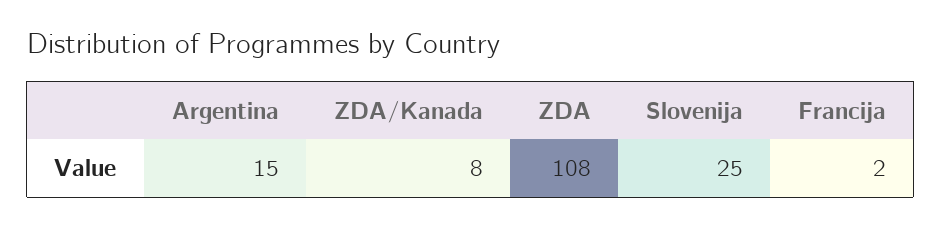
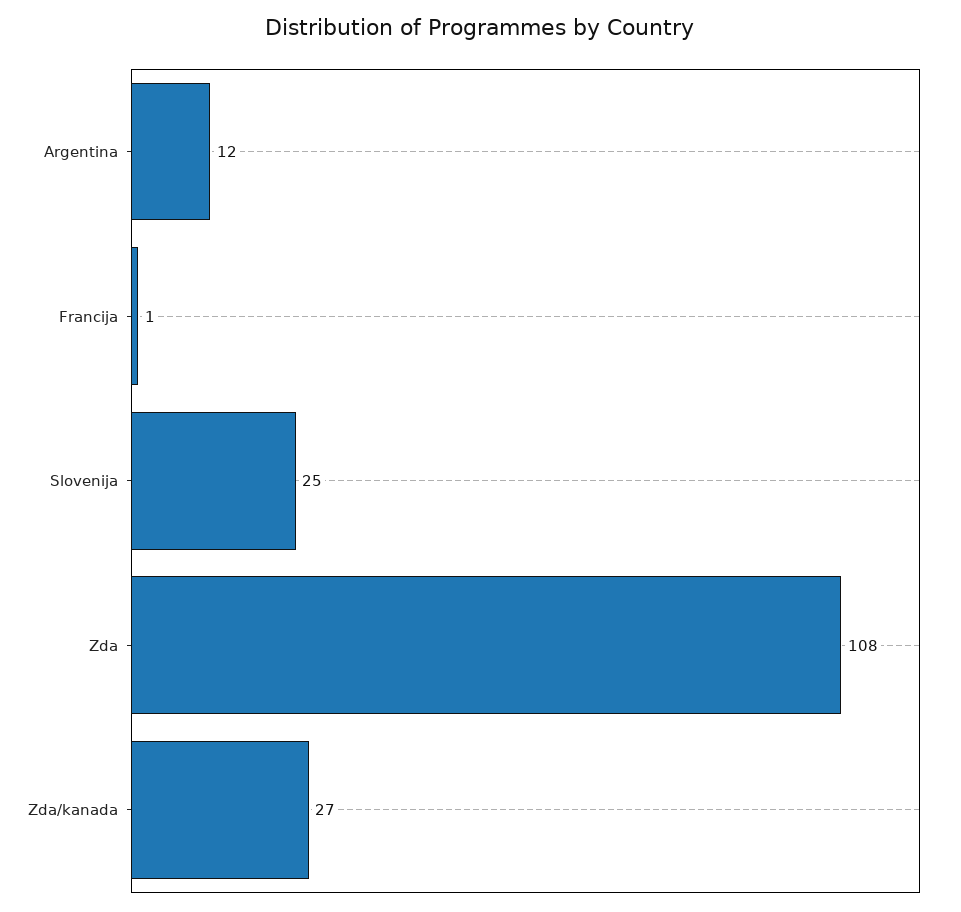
Argentina: 15 -> 12
ZDA/Kanada: 8 -> 27
Francija: 2 -> 1

